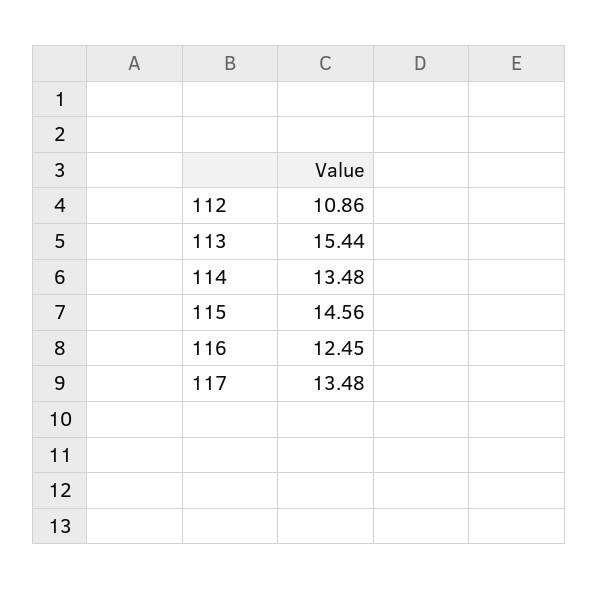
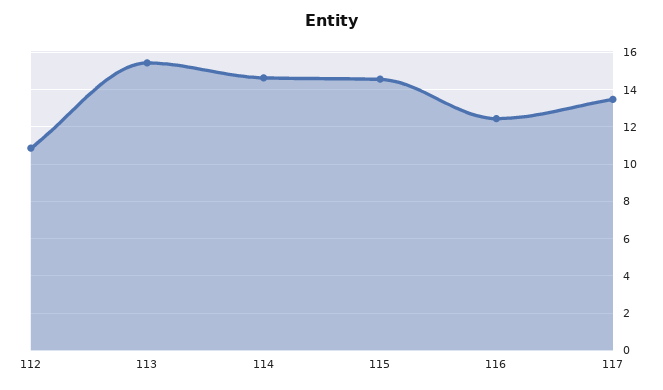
114: 13.48 -> 14.5

